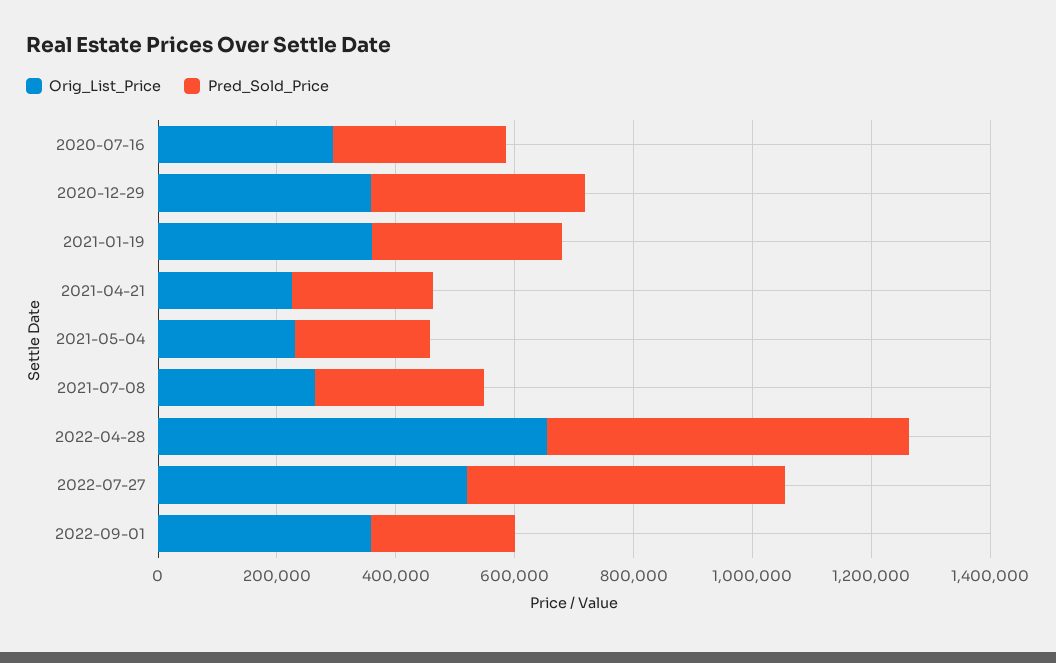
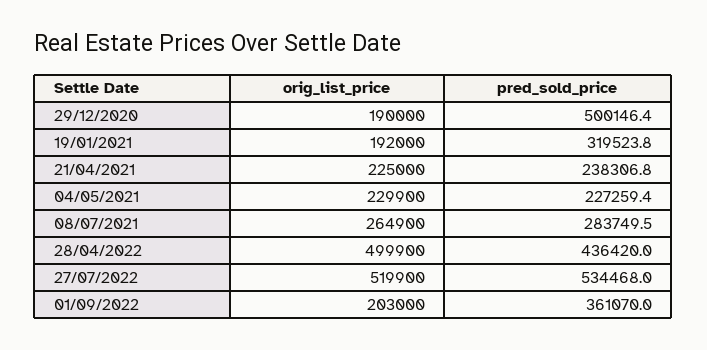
Orig_List_Price, 2020-07-16: 300000 -> none
Pred_Sold_Price, 2020-07-16: 300000 -> none
Orig_List_Price, 2020-12-29: 350000 -> 190000
Pred_Sold_Price, 2020-12-29: 350000 -> 500146.4
Orig_List_Price, 2021-01-19: 350000 -> 192000
Orig_List_Price, 2022-04-28: 650000 -> 499900
Pred_Sold_Price, 2022-04-28: 600000 -> 436420
Orig_List_Price, 2022-09-01: 350000 -> 203000
Pred_Sold_Price, 2022-09-01: 250000 -> 361070

